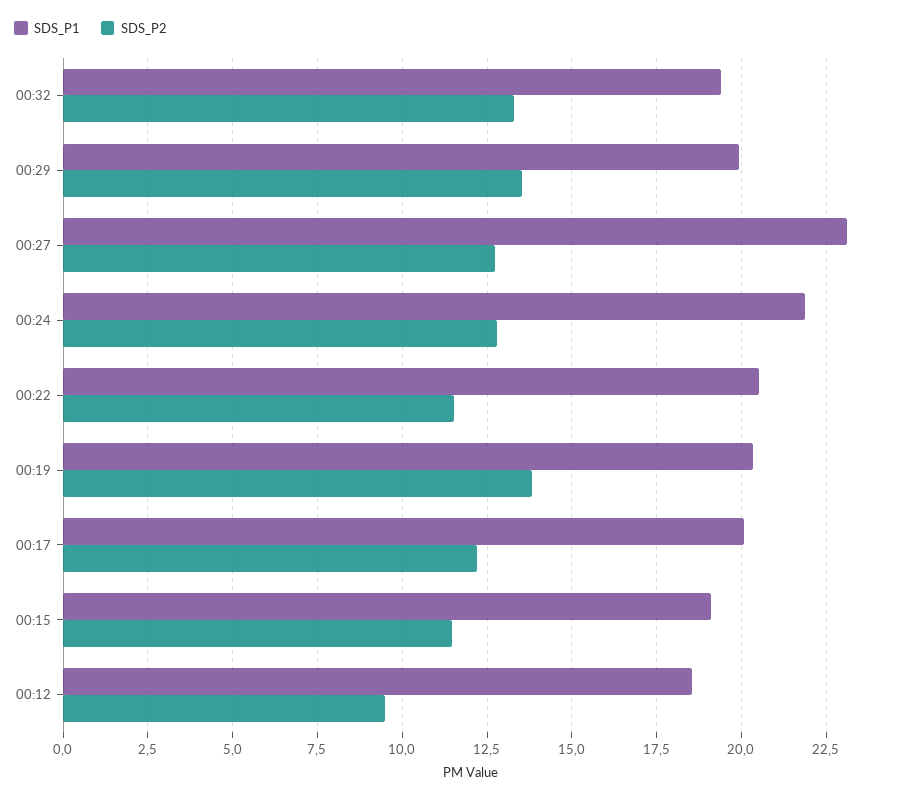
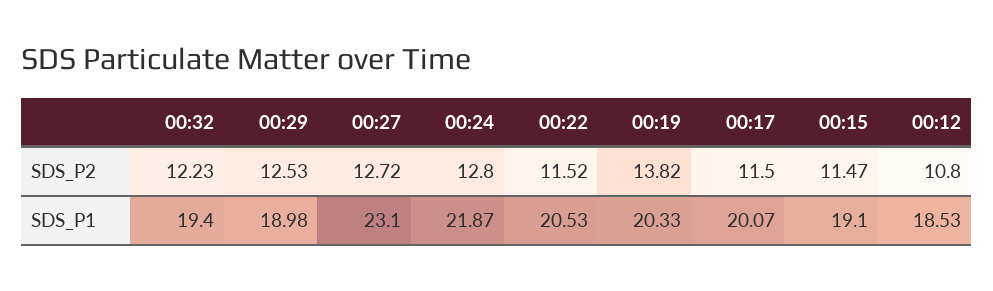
SDS_P2, 00:32: 13.25 -> 12.23
SDS_P1, 00:29: 20 -> 18.98
SDS_P2, 00:29: 13.5 -> 12.53
SDS_P2, 00:17: 12.25 -> 11.5
SDS_P2, 00:12: 9.5 -> 10.8

